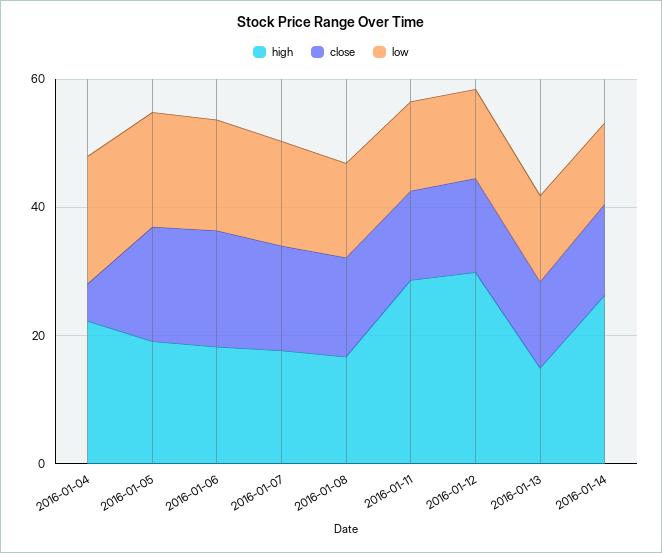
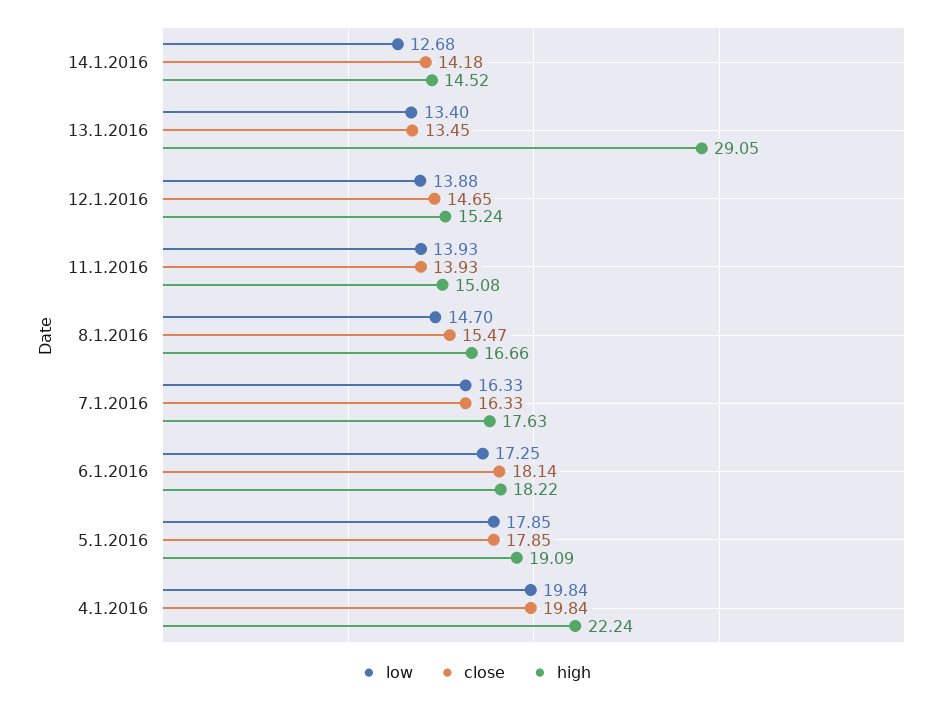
close, 2016-01-04: 5 -> 19.84
high, 2016-01-11: 30 -> 15.08
high, 2016-01-12: 30 -> 15.24
high, 2016-01-13: 15 -> 29.05
high, 2016-01-14: 25 -> 14.52

